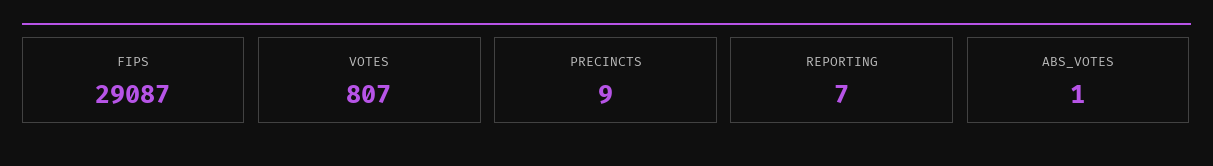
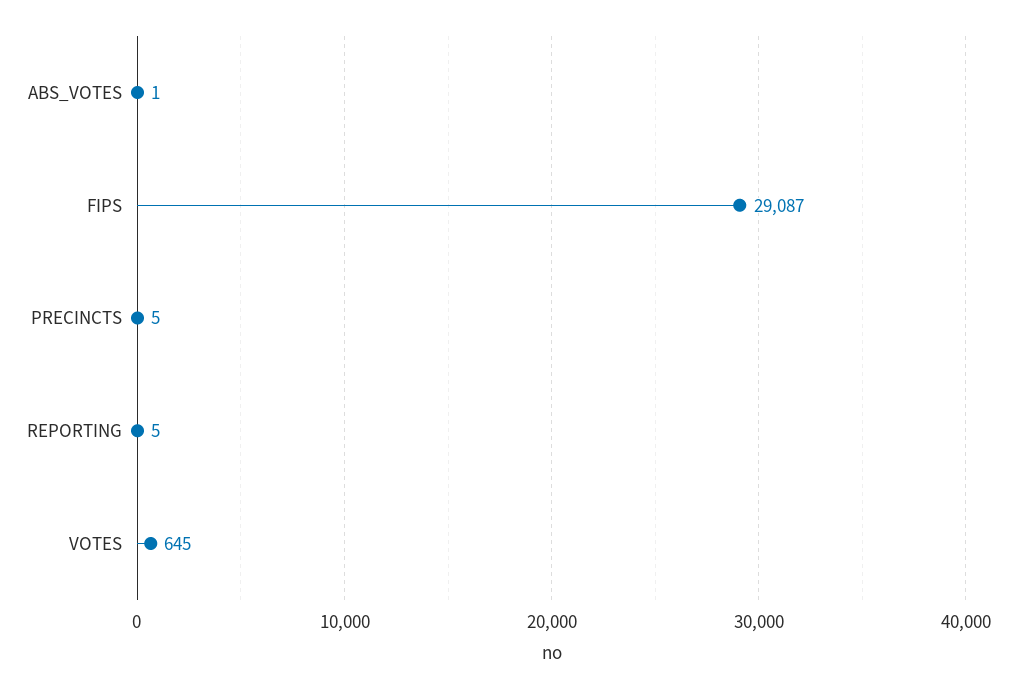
VOTES: 807 -> 645
PRECINCTS: 9 -> 5
REPORTING: 7 -> 5

